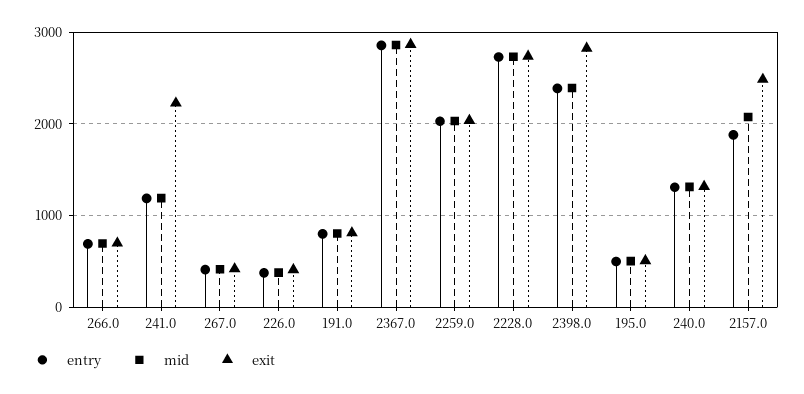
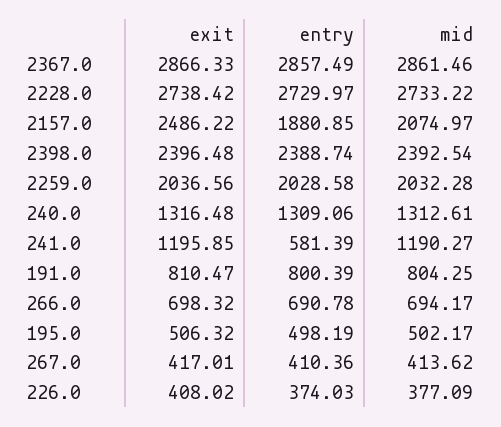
entry, 241.0: 1200 -> 581.39
exit, 241.0: 2200 -> 1195.85
exit, 2398.0: 2800 -> 2396.48

